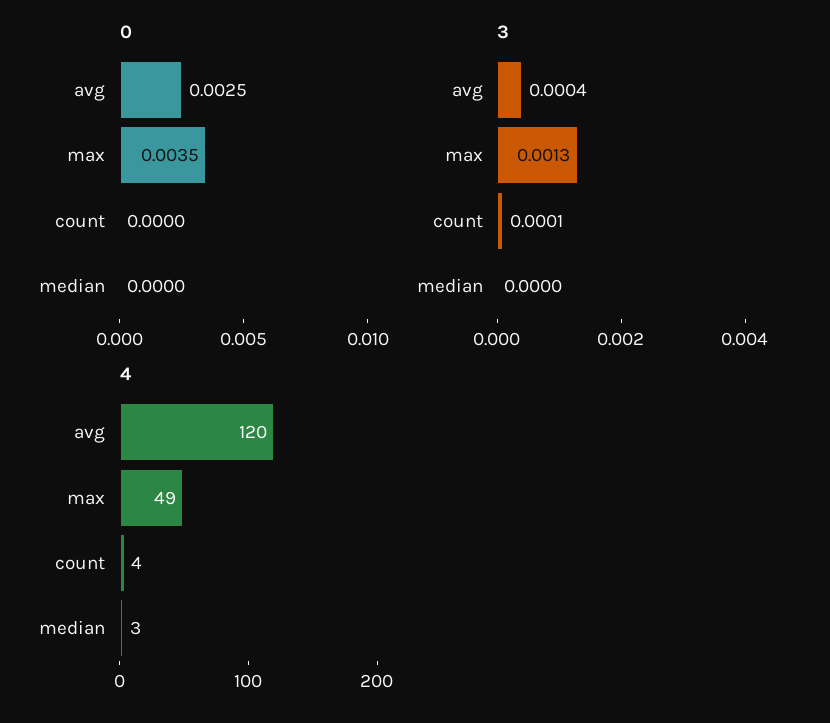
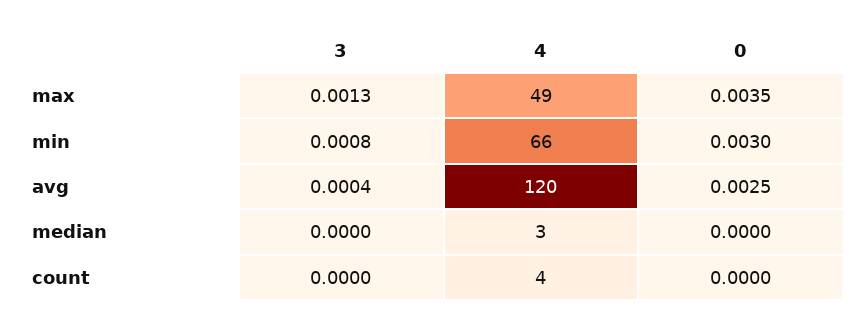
3, count: 0.0001 -> 0
3, min: none -> 0.0008
4, min: none -> 66
0, min: none -> 0.003

